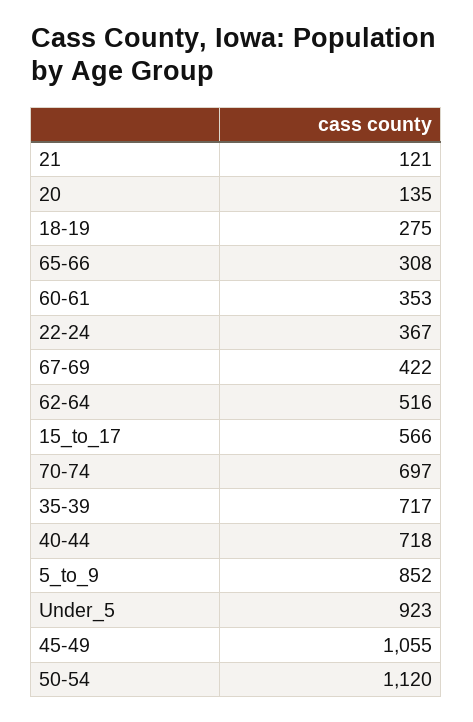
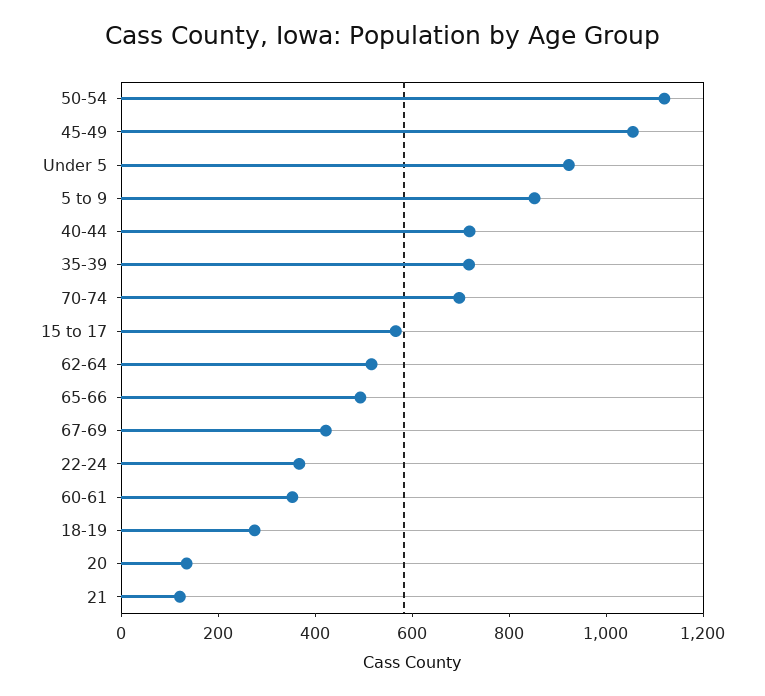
65-66: 308 -> 500

